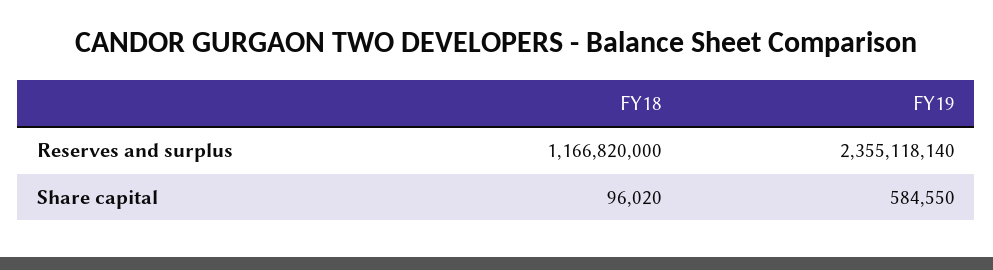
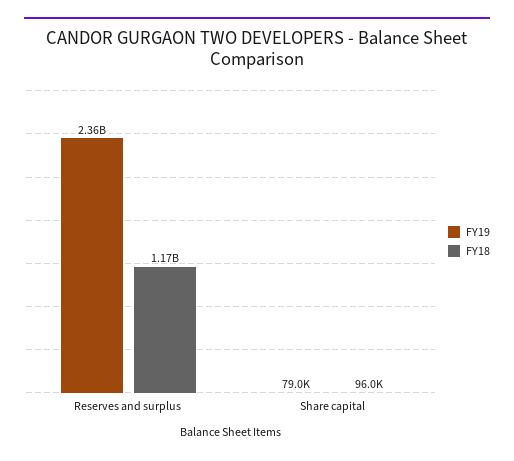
FY19, Share capital: 584550 -> 79000

